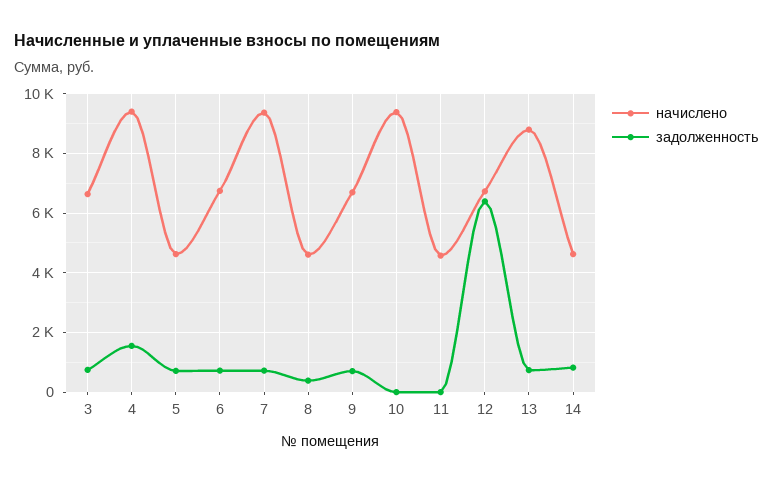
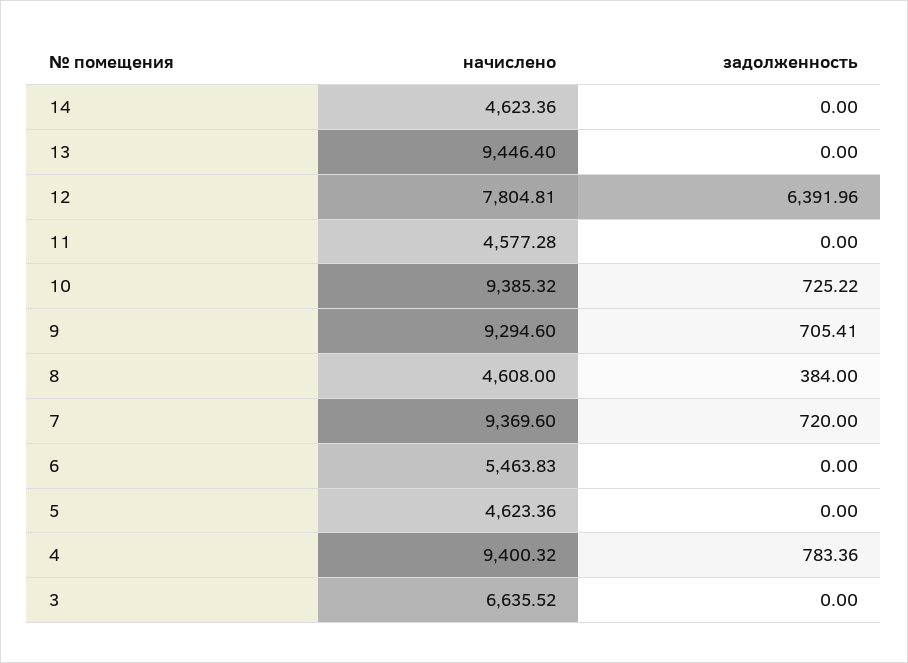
задолженность, 3: 750 -> 0
задолженность, 4: 1500 -> 783.36
задолженность, 5: 750 -> 0
начислено, 6: 6750 -> 5463.83
задолженность, 6: 750 -> 0
начислено, 9: 6750 -> 9294.6
задолженность, 10: 0 -> 725.22
начислено, 12: 6750 -> 7804.81
начислено, 13: 8750 -> 9446.4
задолженность, 13: 750 -> 0
задолженность, 14: 750 -> 0

